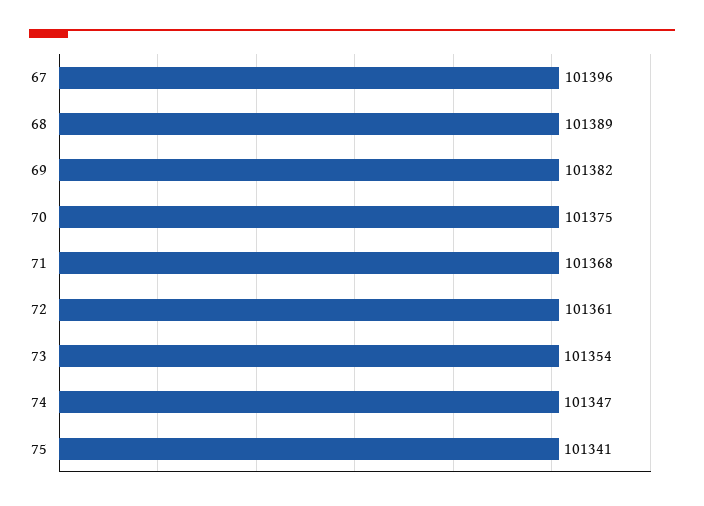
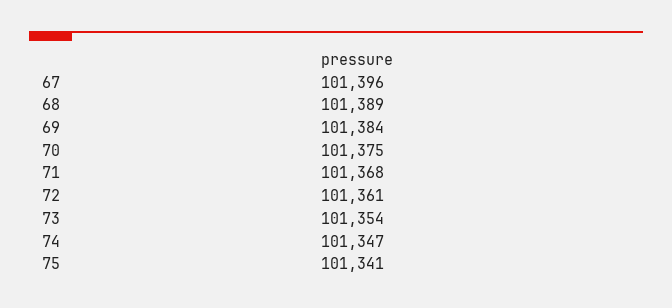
69: 101382 -> 101384

